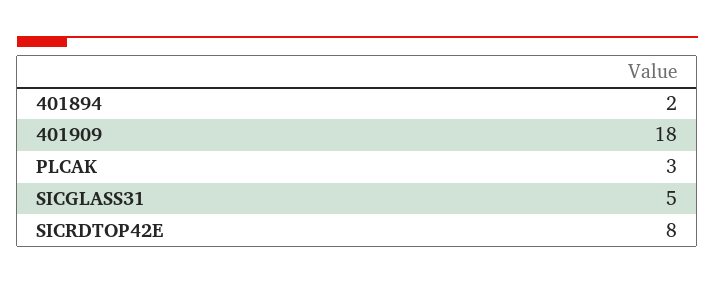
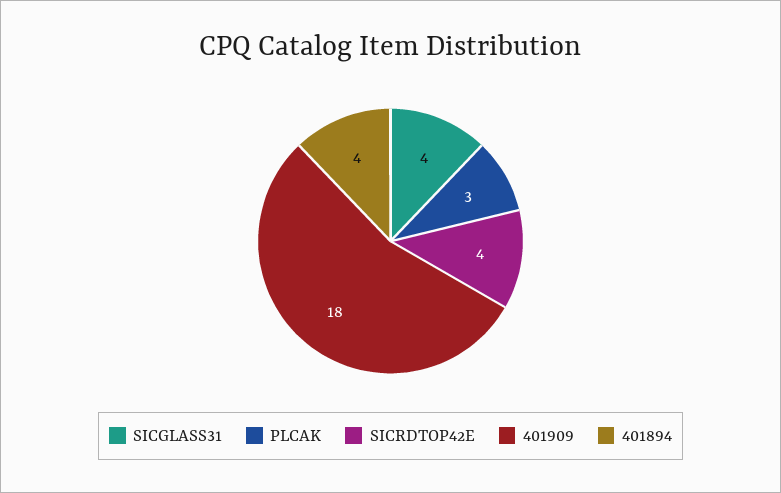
401894: 2 -> 4
SICGLASS31: 5 -> 4
SICRDTOP42E: 8 -> 4

